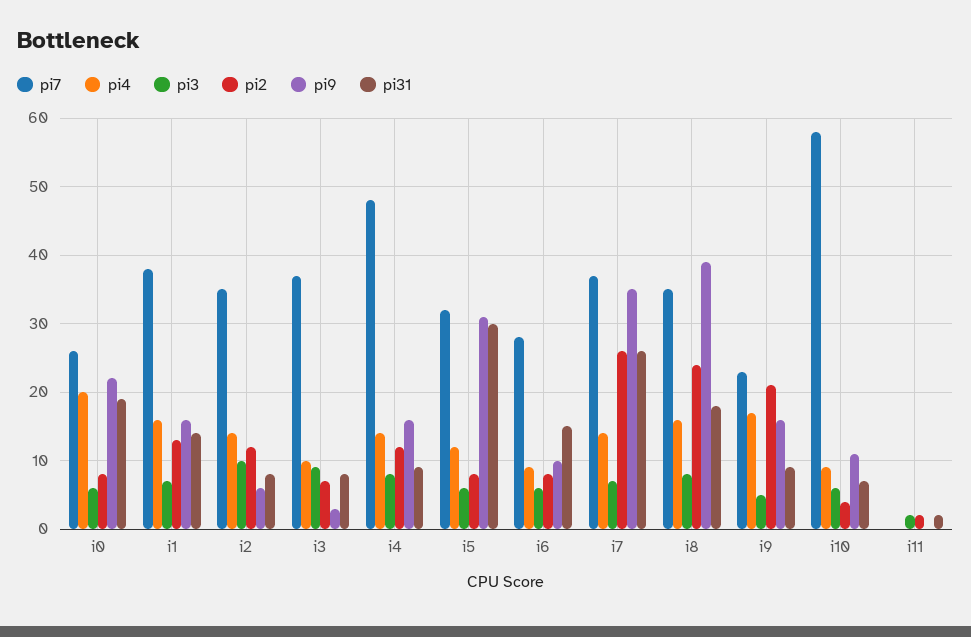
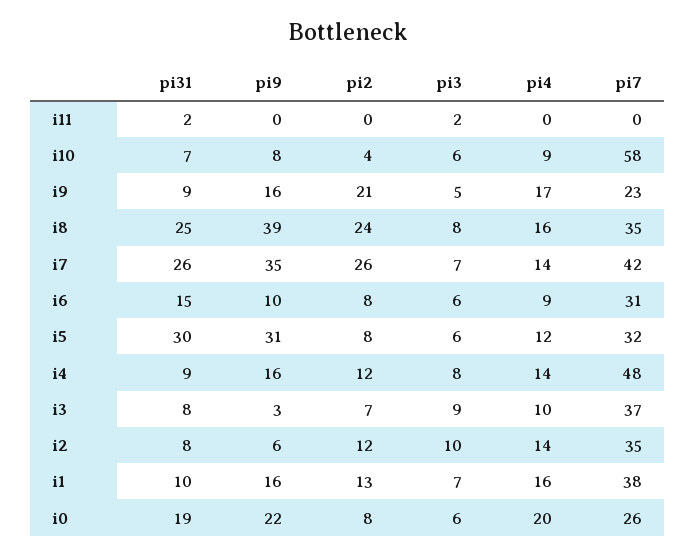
pi31, i1: 14 -> 10
pi7, i6: 28 -> 31
pi7, i7: 37 -> 42
pi31, i8: 18 -> 25
pi9, i10: 11 -> 8
pi2, i11: 2 -> 0

